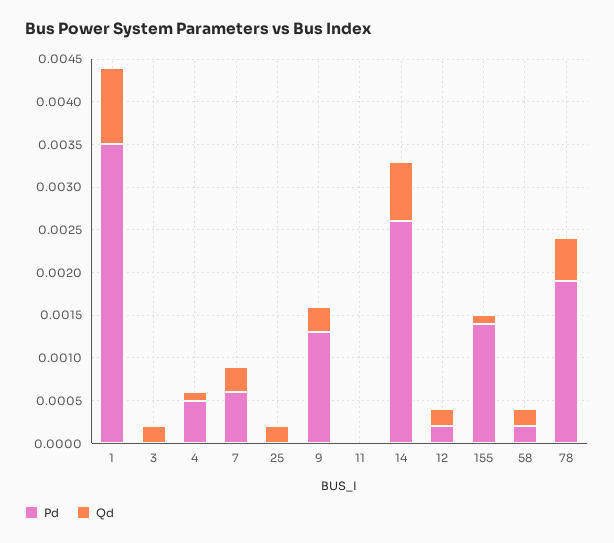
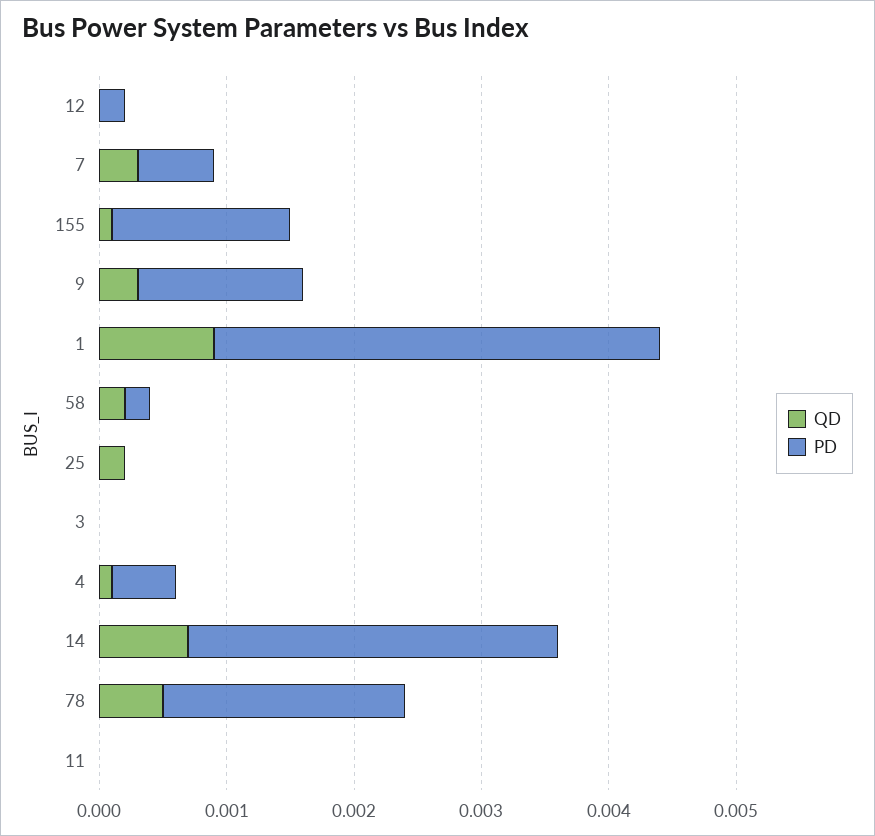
Qd, 3: 0.0002 -> 0
Pd, 14: 0.0026 -> 0.0029
Qd, 12: 0.0002 -> 0

